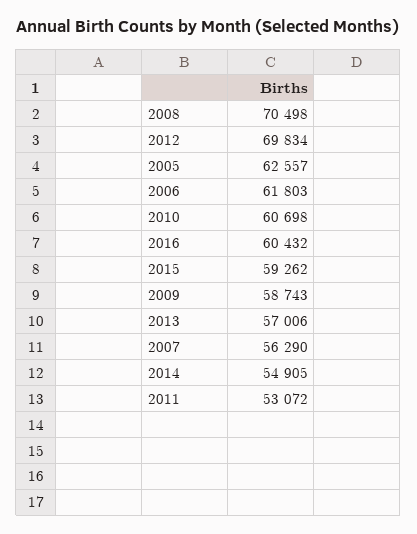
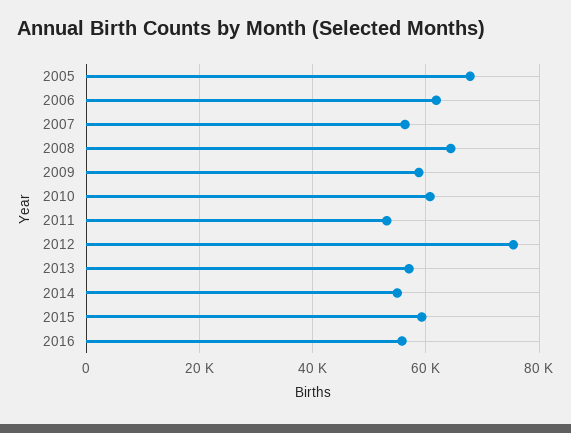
2008: 70498 -> 64000
2012: 69834 -> 76000
2005: 62557 -> 68000
2016: 60432 -> 56000

